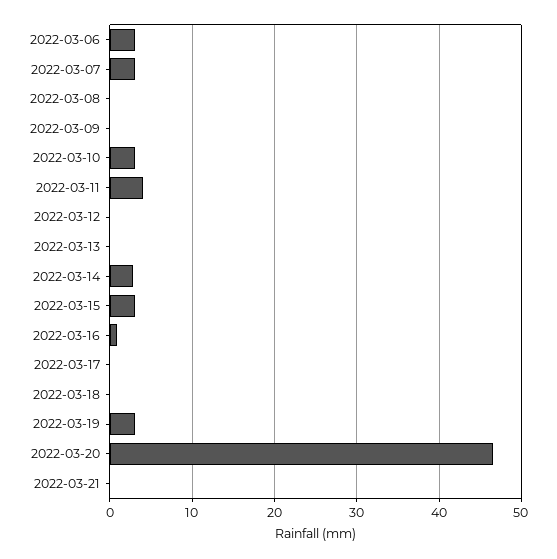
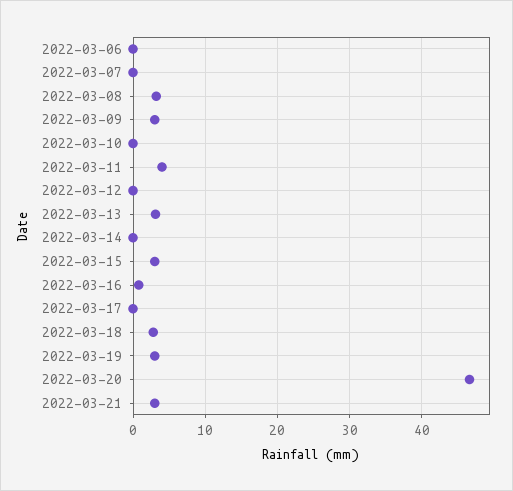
2022-03-06: 3 -> 0
2022-03-07: 3 -> 0
2022-03-08: 0 -> 3
2022-03-09: 0 -> 3
2022-03-10: 3 -> 0
2022-03-13: 0 -> 3
2022-03-14: 3 -> 0
2022-03-18: 0 -> 3
2022-03-21: 0 -> 3

